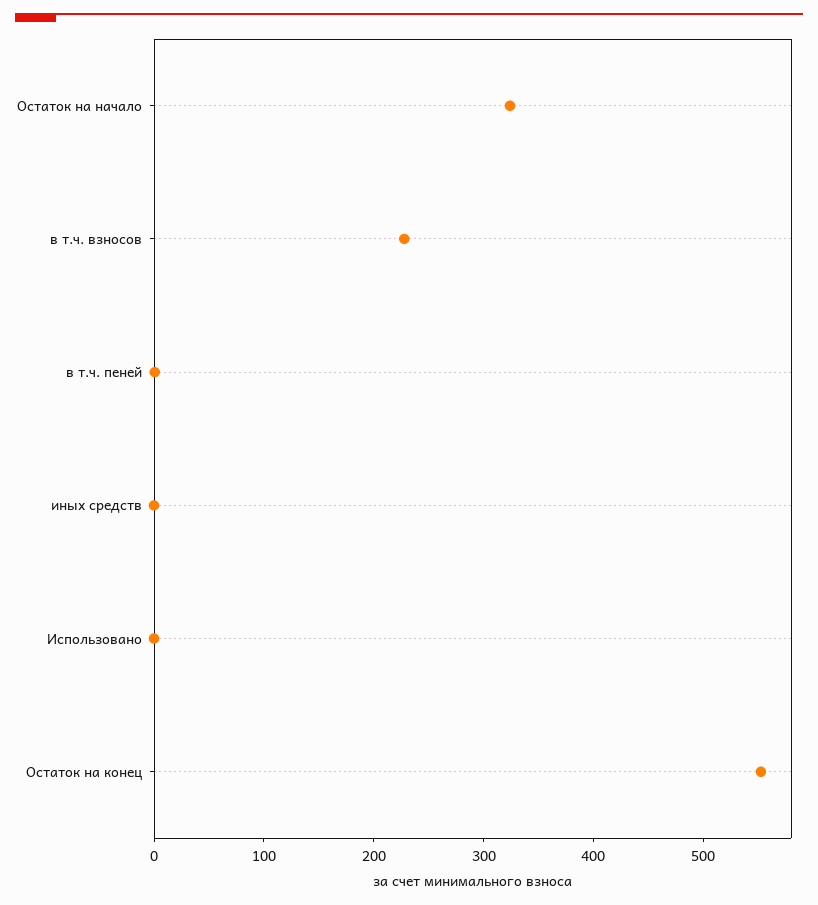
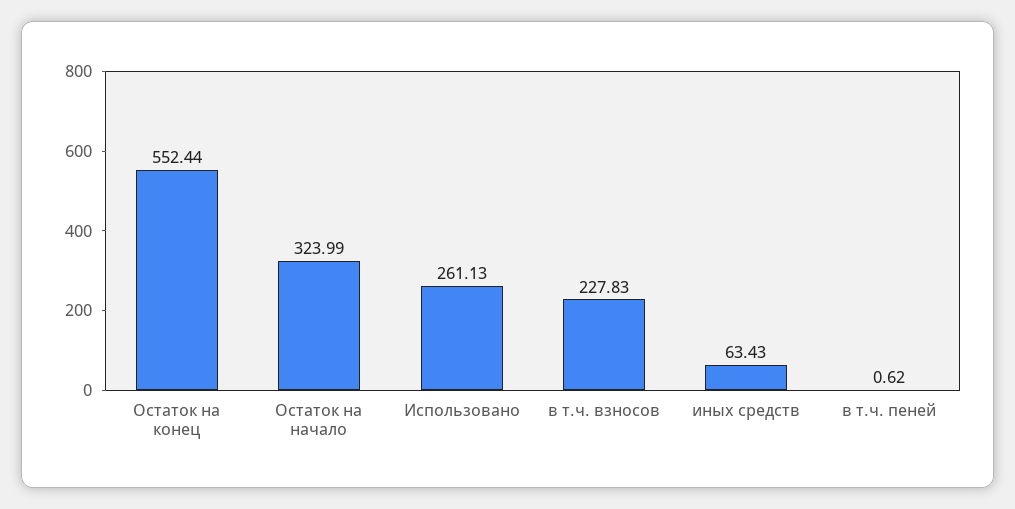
иных средств: 0 -> 63.43
Использовано: 0 -> 261.13

